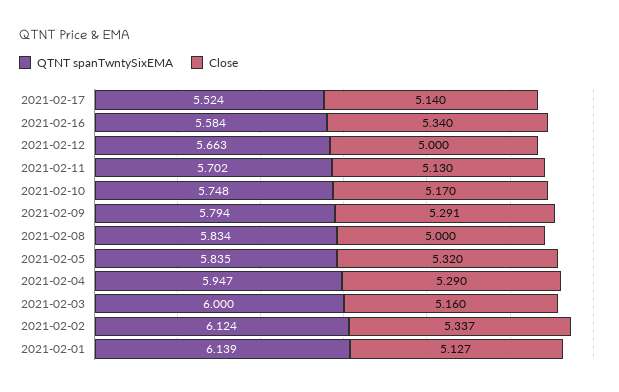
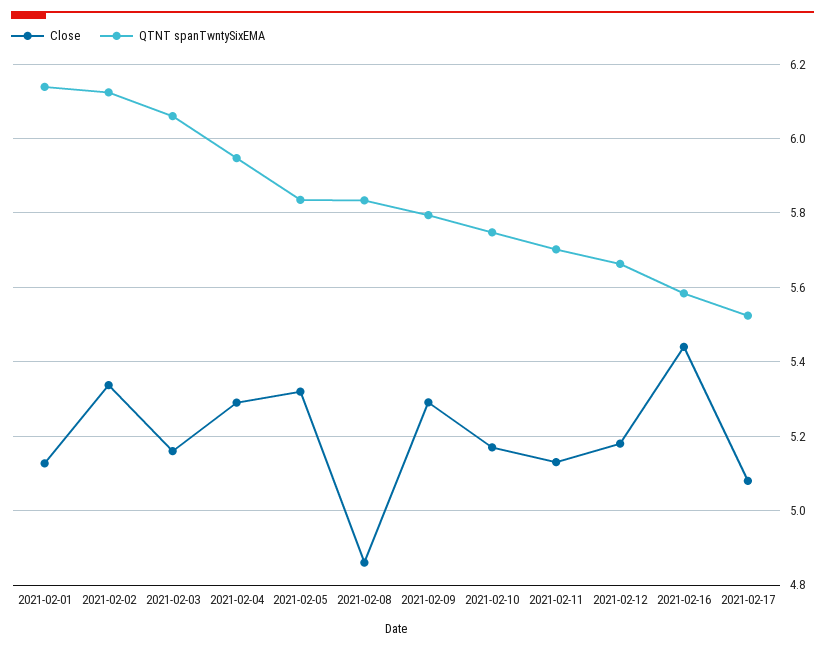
Close, 2021-02-17: 5.14 -> 5.08
Close, 2021-02-16: 5.34 -> 5.44
Close, 2021-02-12: 5 -> 5.18
Close, 2021-02-08: 5 -> 4.86
QTNT spanTwntySixEMA, 2021-02-03: 6 -> 6.06

